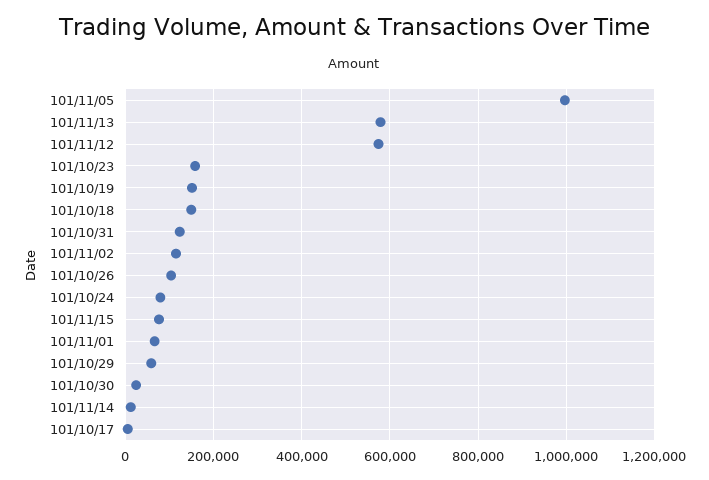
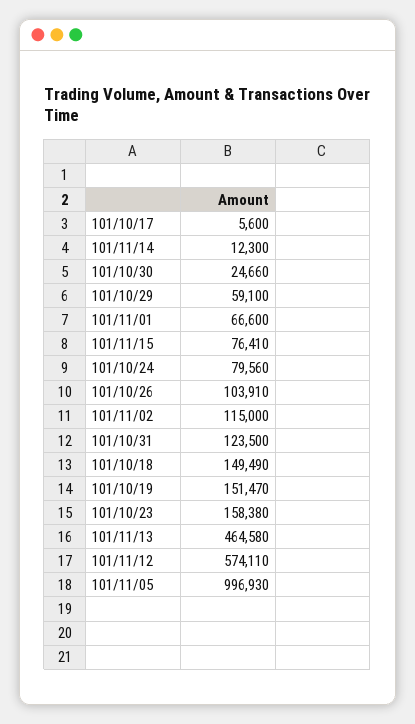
101/11/13: 580000 -> 464580

